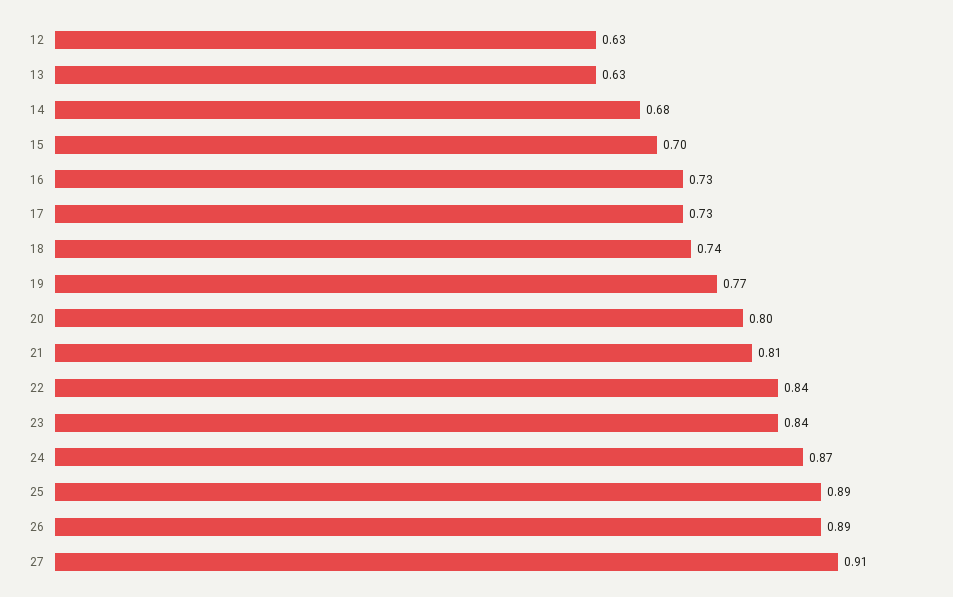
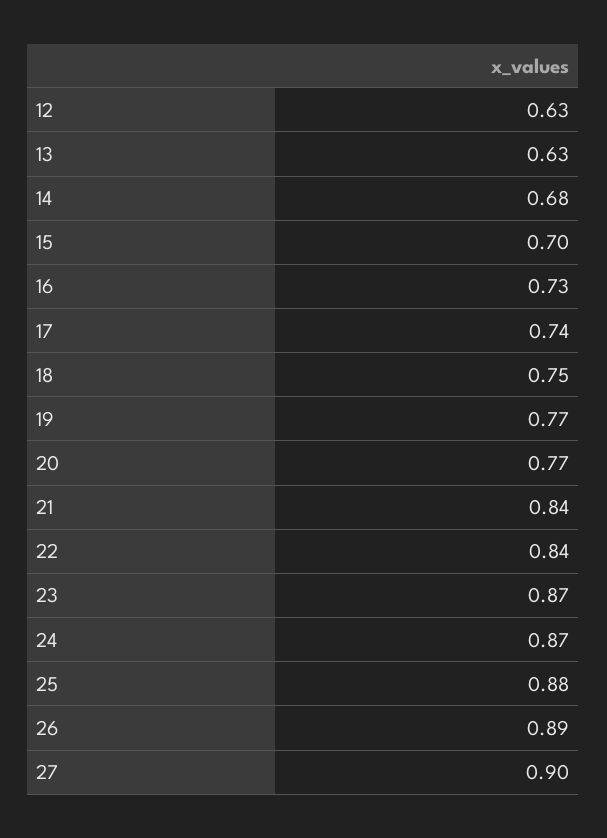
17: 0.73 -> 0.74
18: 0.74 -> 0.75
20: 0.8 -> 0.77
21: 0.81 -> 0.84
23: 0.84 -> 0.87
25: 0.89 -> 0.88
27: 0.91 -> 0.9

